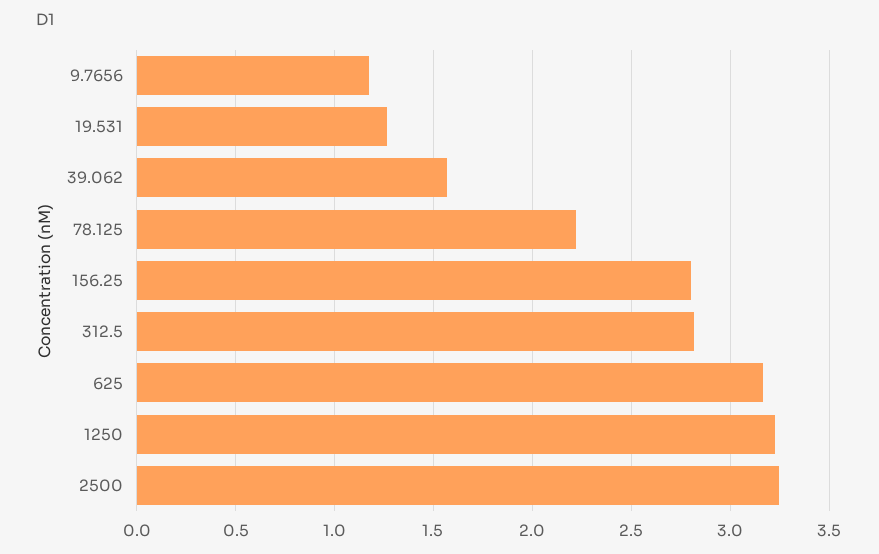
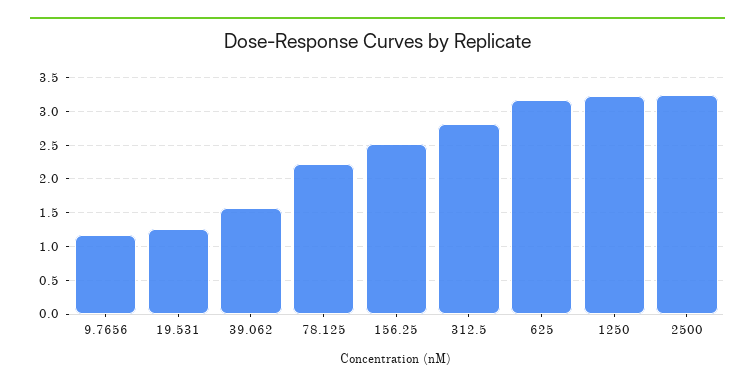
156.25: 2.8 -> 2.5

